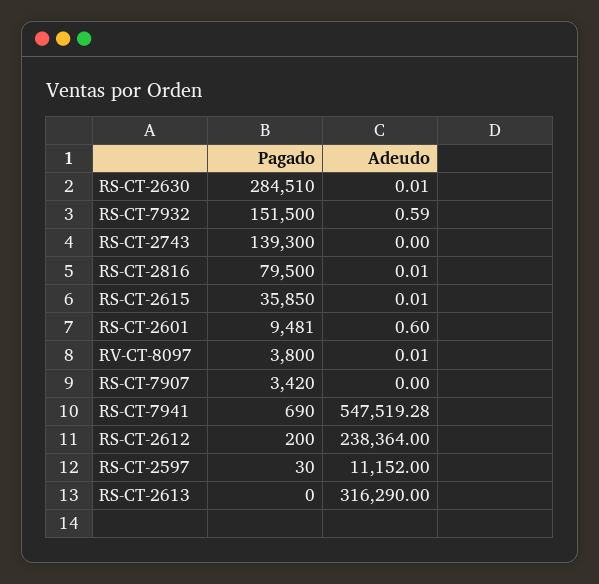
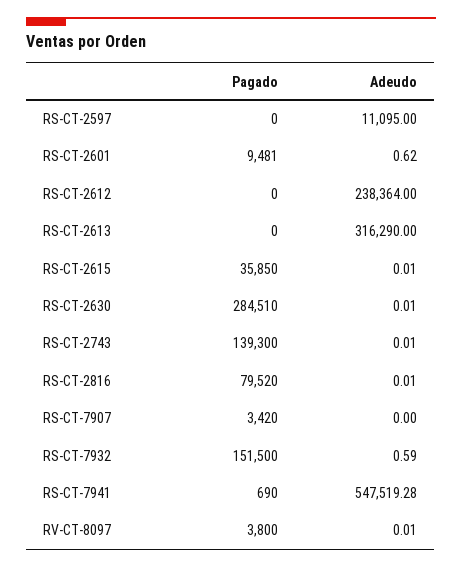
Adeudo, RS-CT-2743: 0 -> 0.01
Pagado, RS-CT-2816: 79500 -> 79520
Adeudo, RS-CT-2601: 0.6 -> 0.62
Pagado, RS-CT-2612: 200 -> 0
Pagado, RS-CT-2597: 30 -> 0
Adeudo, RS-CT-2597: 11152 -> 11095

